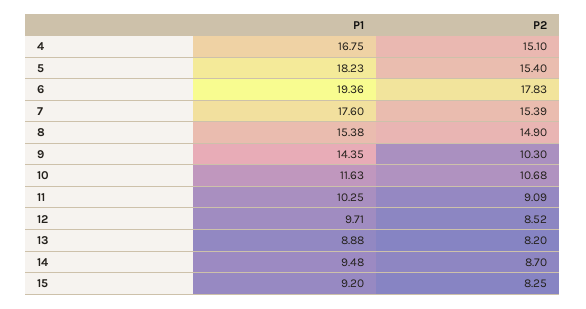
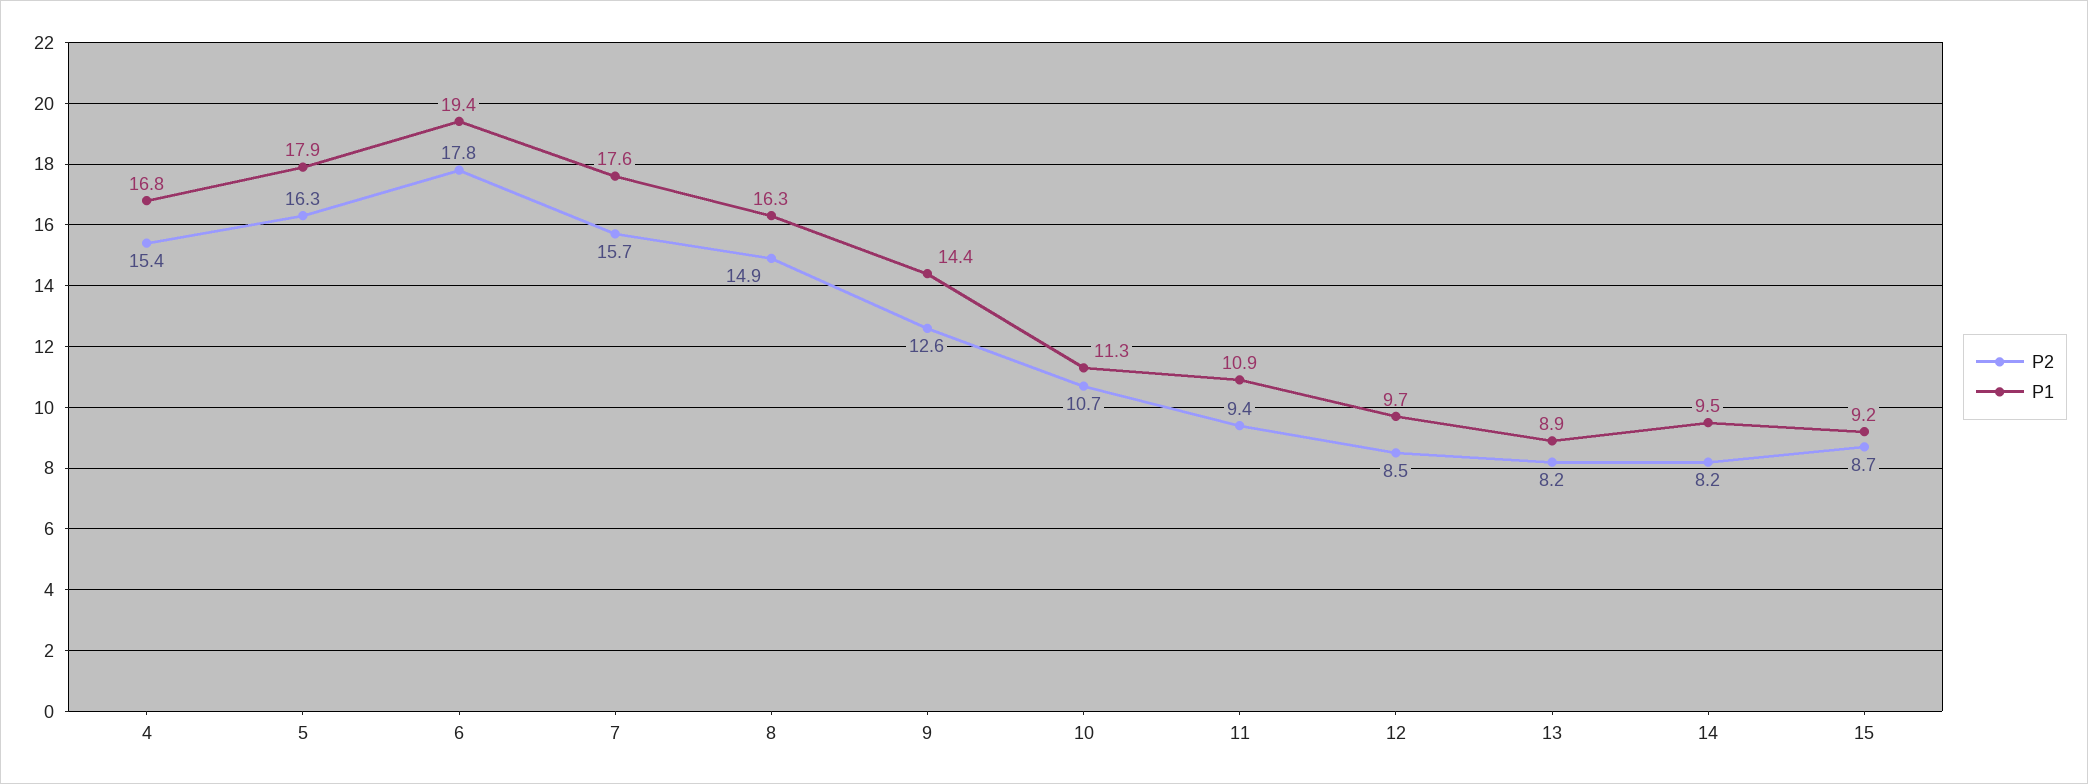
P2, 4: 15.1 -> 15.4
P1, 5: 18.23 -> 17.9
P2, 5: 15.4 -> 16.3
P2, 7: 15.39 -> 15.7
P1, 8: 15.38 -> 16.3
P2, 9: 10.3 -> 12.6
P1, 10: 11.63 -> 11.3
P1, 11: 10.25 -> 10.9
P2, 11: 9.09 -> 9.4
P2, 14: 8.7 -> 8.2
P2, 15: 8.25 -> 8.7

